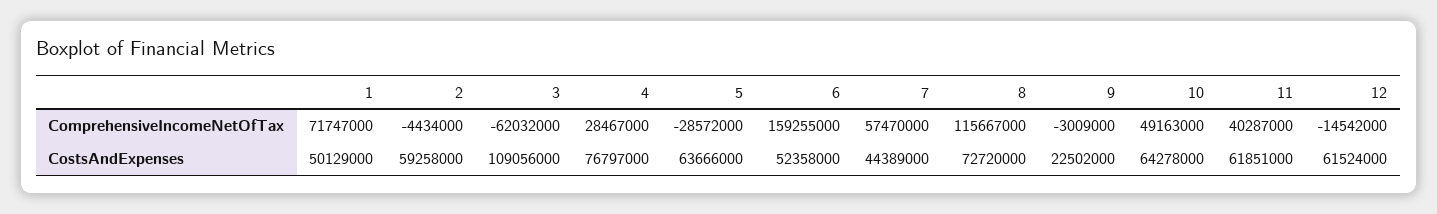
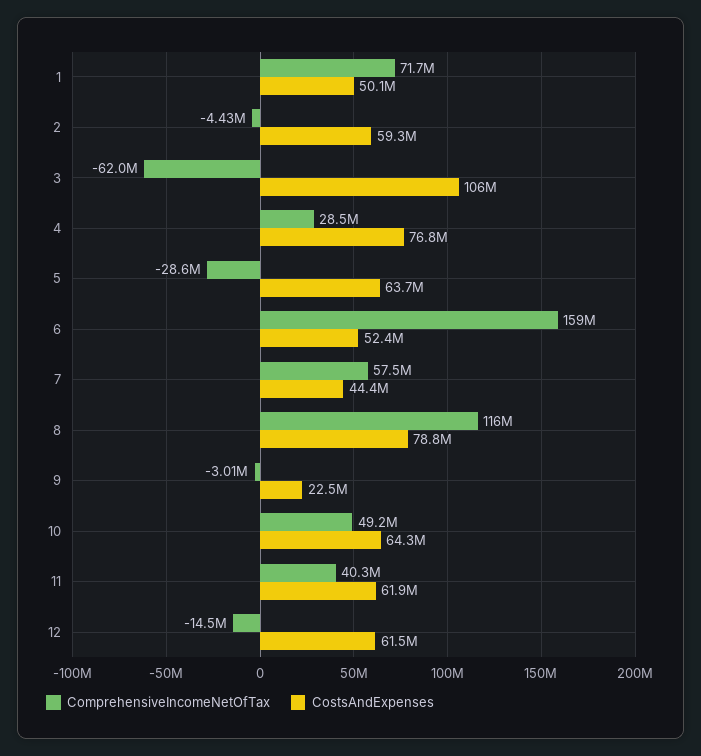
CostsAndExpenses, 3: 109056000 -> 106000000
CostsAndExpenses, 8: 72720000 -> 78800000

